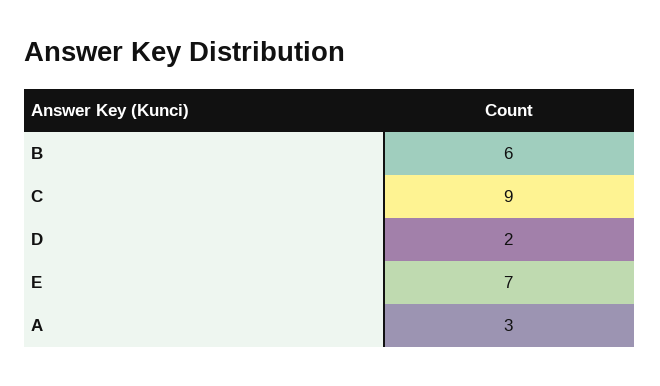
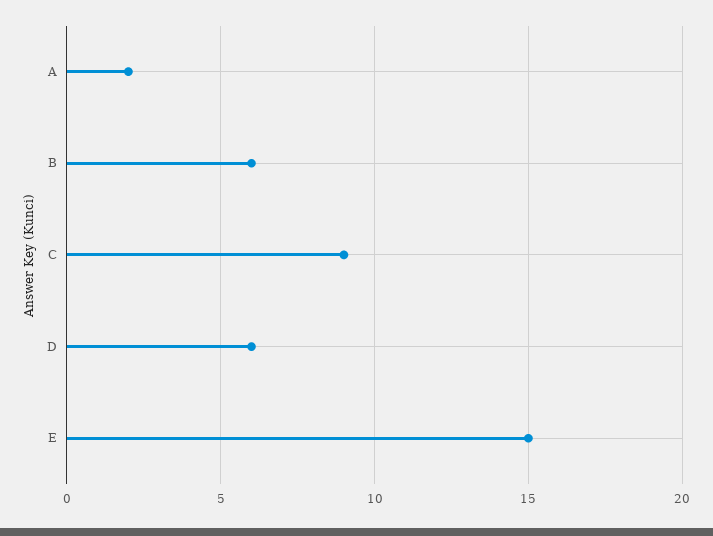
D: 2 -> 6
E: 7 -> 15
A: 3 -> 2

